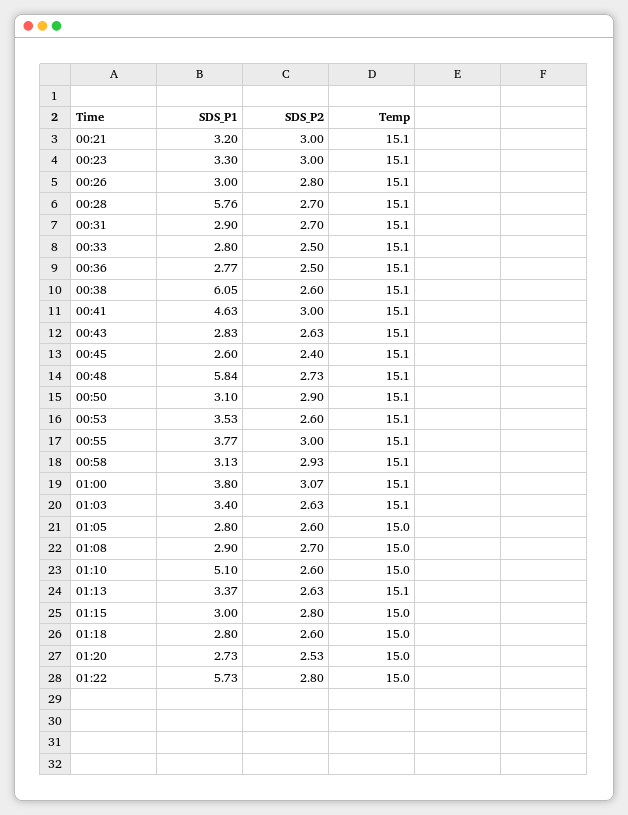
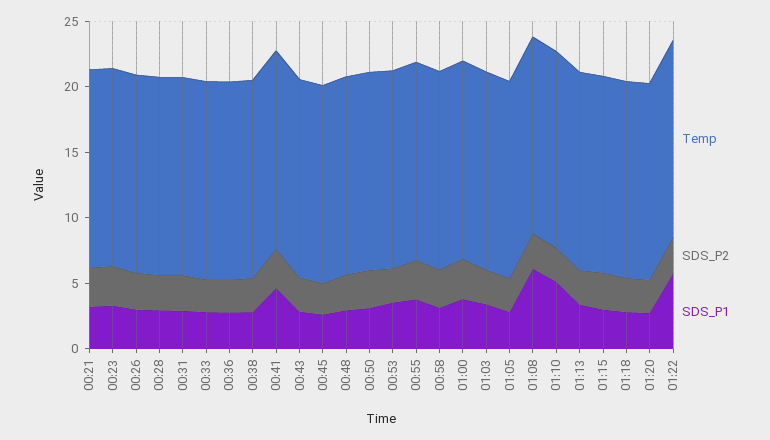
SDS_P1, 00:28: 5.76 -> 3
SDS_P1, 00:38: 6.05 -> 3
SDS_P1, 00:48: 5.84 -> 3
SDS_P1, 01:08: 2.9 -> 6

